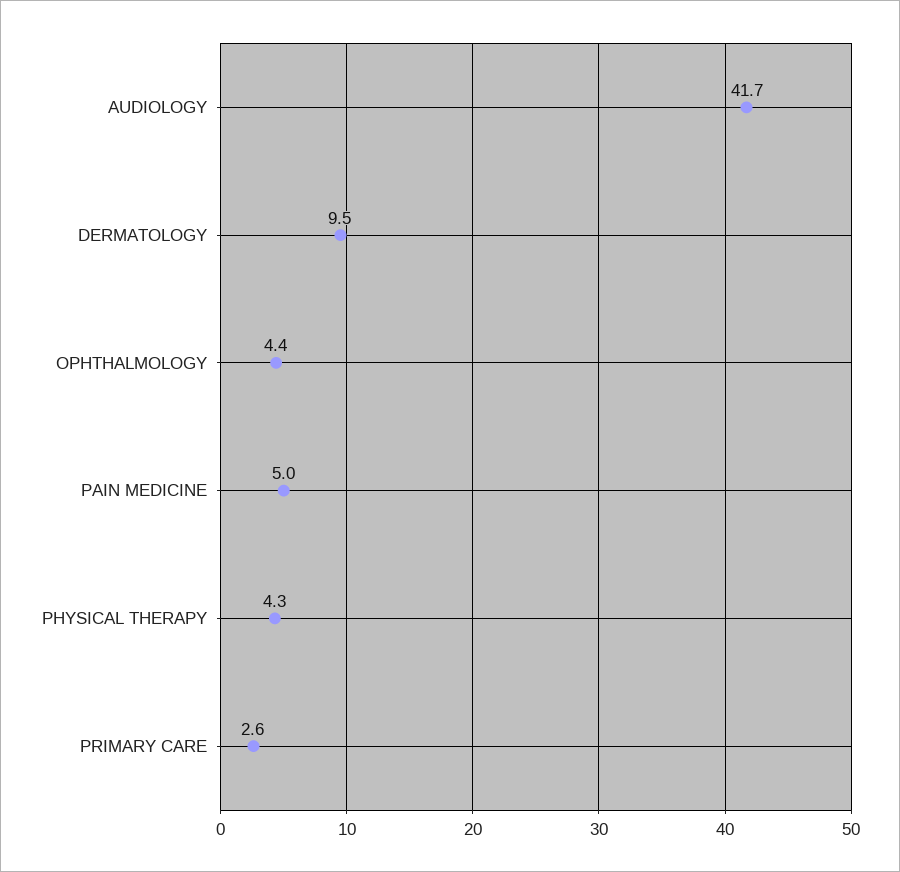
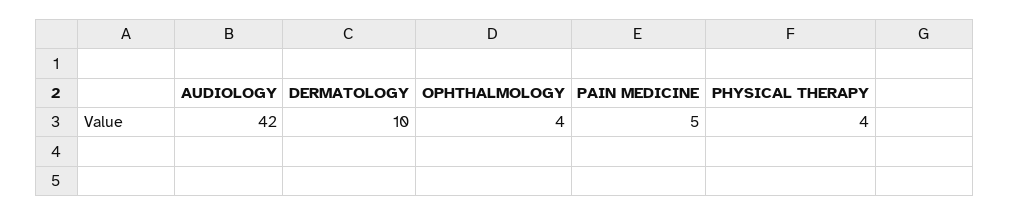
PRIMARY CARE: 2.6 -> none

